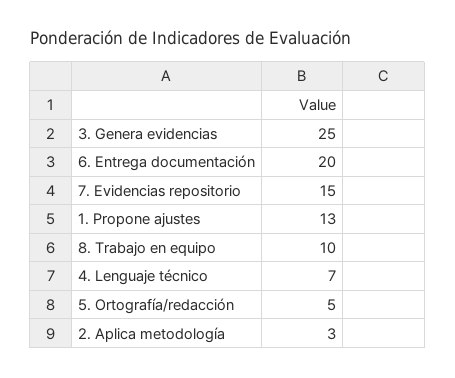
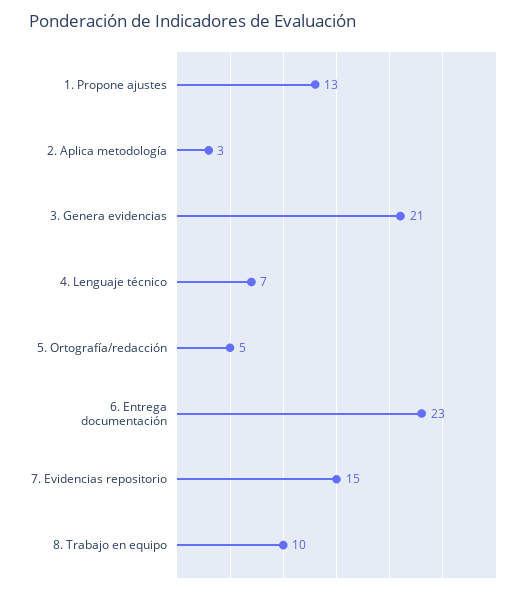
3. Genera evidencias: 25 -> 21
6. Entrega documentación: 20 -> 23

